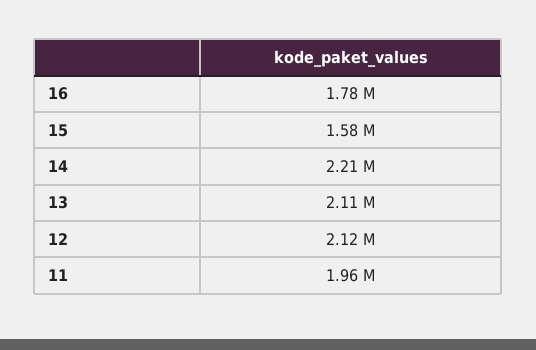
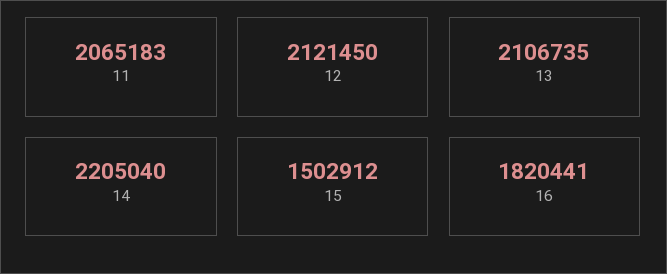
16: 1780000 -> 1820441
15: 1580000 -> 1502912
11: 1960000 -> 2065183

